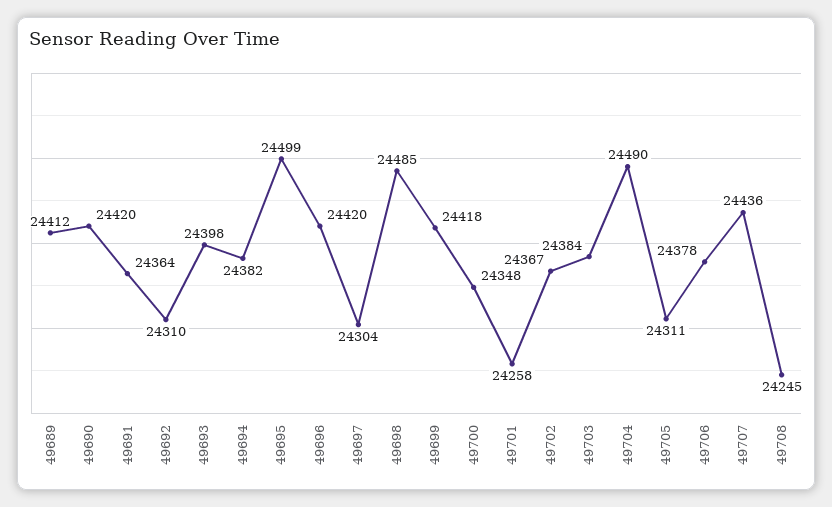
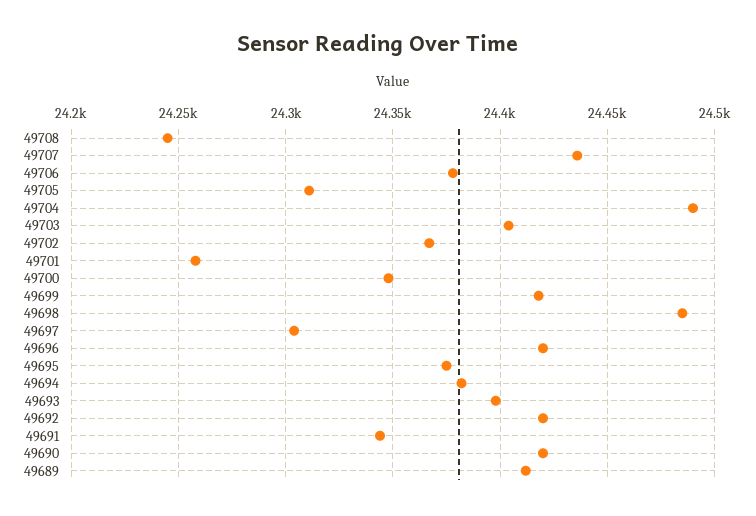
49691: 24364 -> 24345
49692: 24310 -> 24420
49695: 24499 -> 24375
49703: 24384 -> 24405

